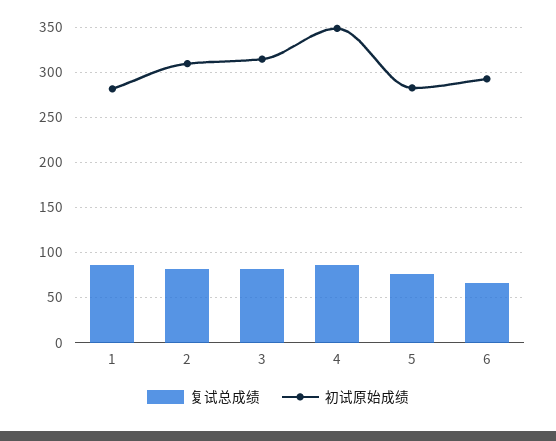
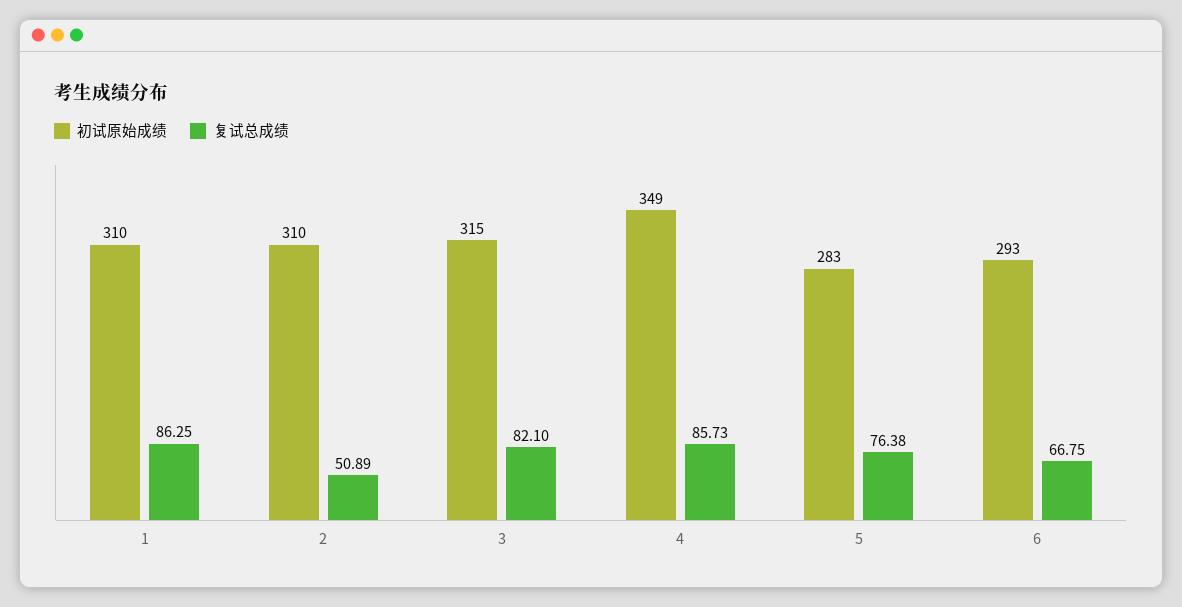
初试原始成绩, 1: 280 -> 310
复试总成绩, 2: 80 -> 50.89

